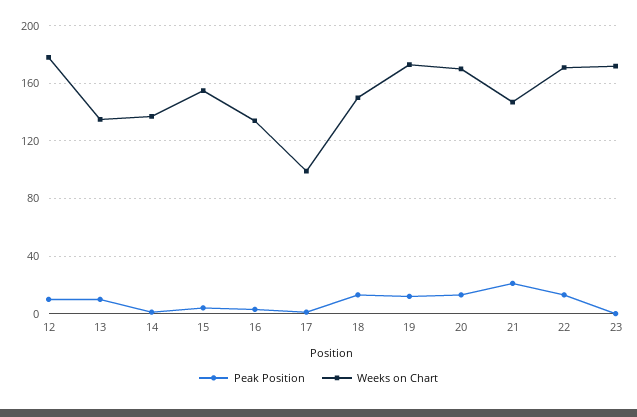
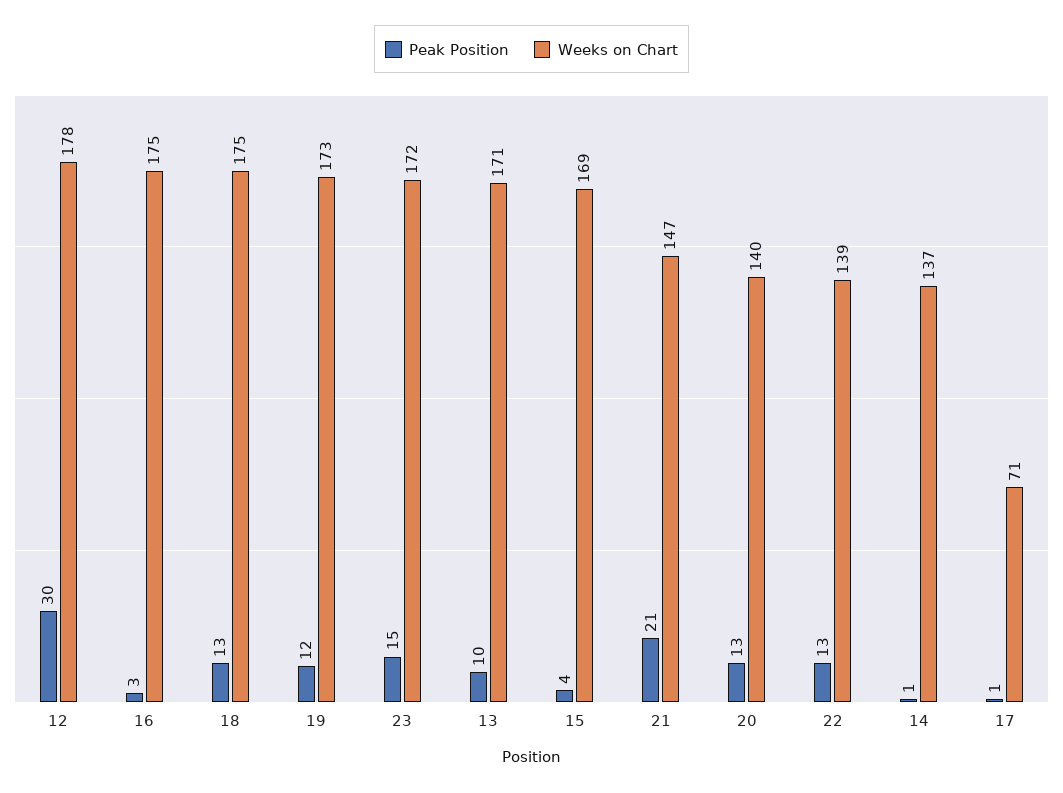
Peak Position, 12: 10 -> 30
Weeks on Chart, 13: 135 -> 171
Weeks on Chart, 15: 155 -> 169
Weeks on Chart, 16: 135 -> 175
Weeks on Chart, 17: 100 -> 71
Weeks on Chart, 18: 150 -> 175
Weeks on Chart, 20: 170 -> 140
Weeks on Chart, 22: 170 -> 139
Peak Position, 23: 0 -> 15

